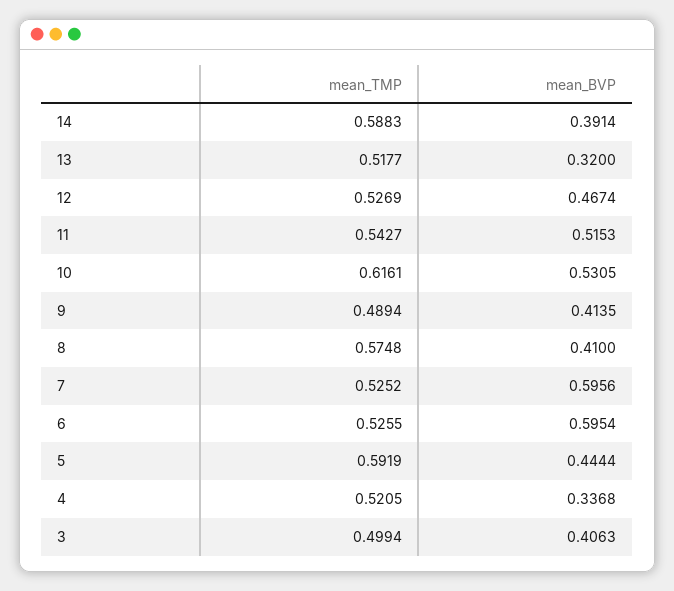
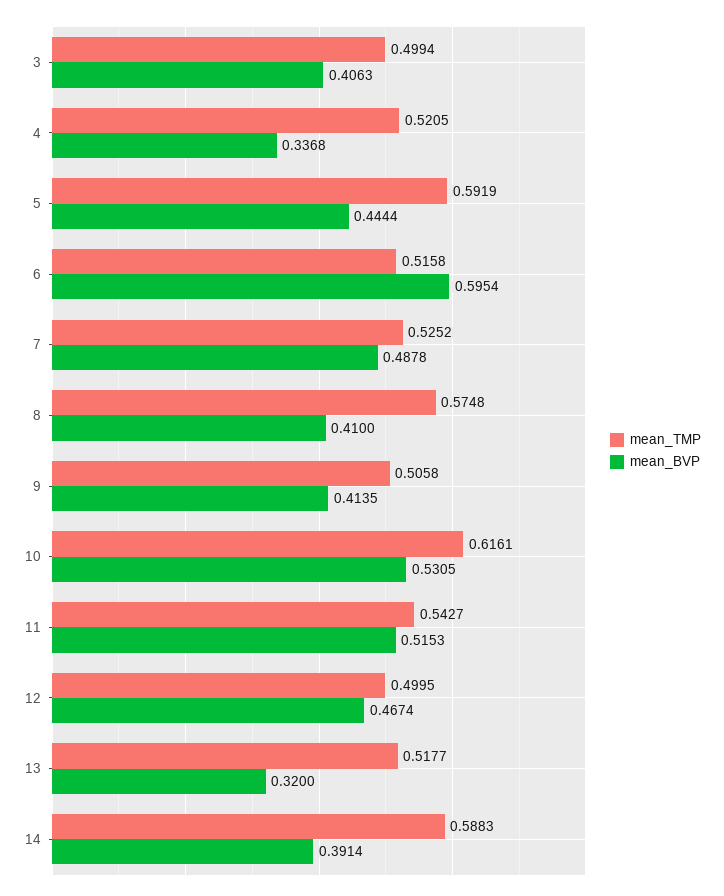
mean_TMP, 12: 0.5269 -> 0.4995
mean_TMP, 9: 0.4894 -> 0.5058
mean_BVP, 7: 0.5956 -> 0.4878
mean_TMP, 6: 0.5255 -> 0.5158

